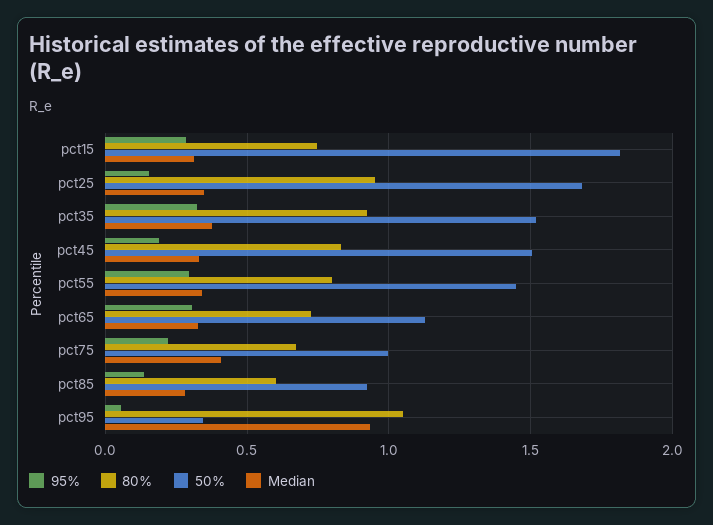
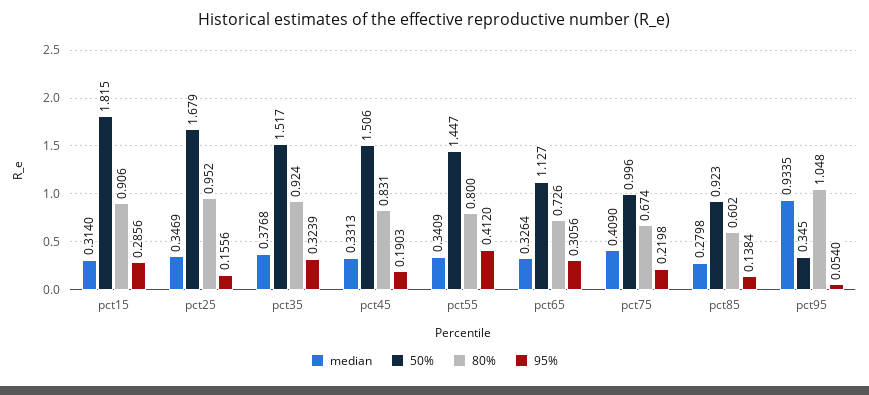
80%, pct15: 0.75 -> 0.906
95%, pct55: 0.3 -> 0.412

